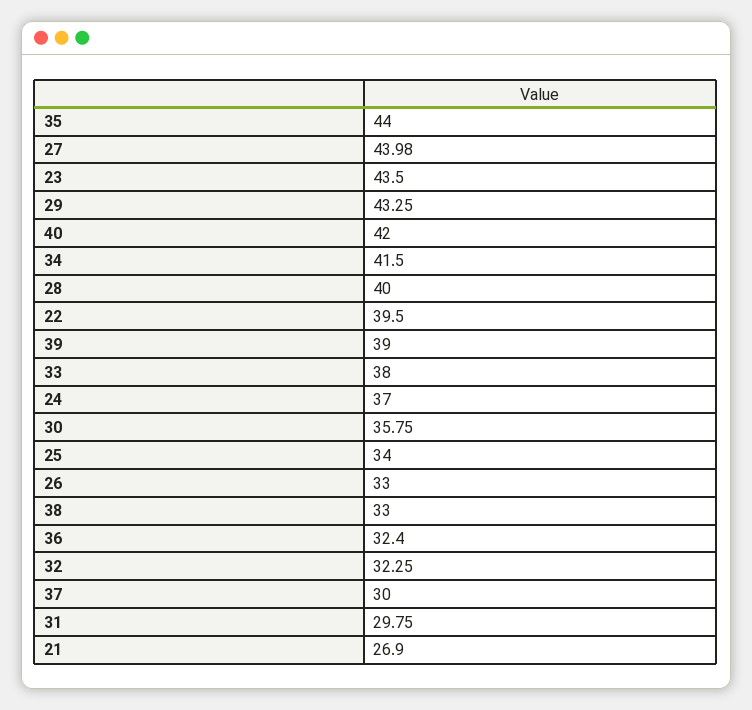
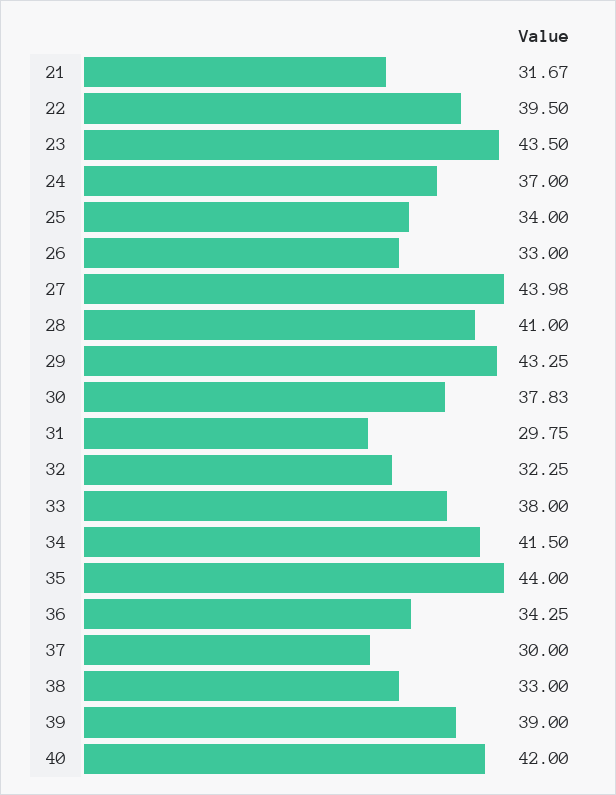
28: 40 -> 41
30: 35.75 -> 37.83
36: 32.4 -> 34.25
21: 26.9 -> 31.67

